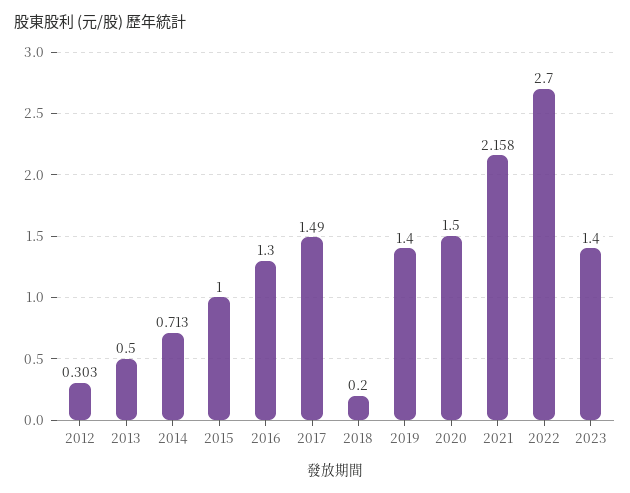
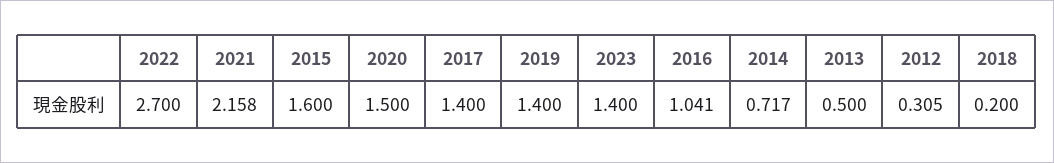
2012: 0.303 -> 0.305
2014: 0.713 -> 0.717
2015: 1 -> 1.6
2016: 1.3 -> 1.041
2017: 1.49 -> 1.4

